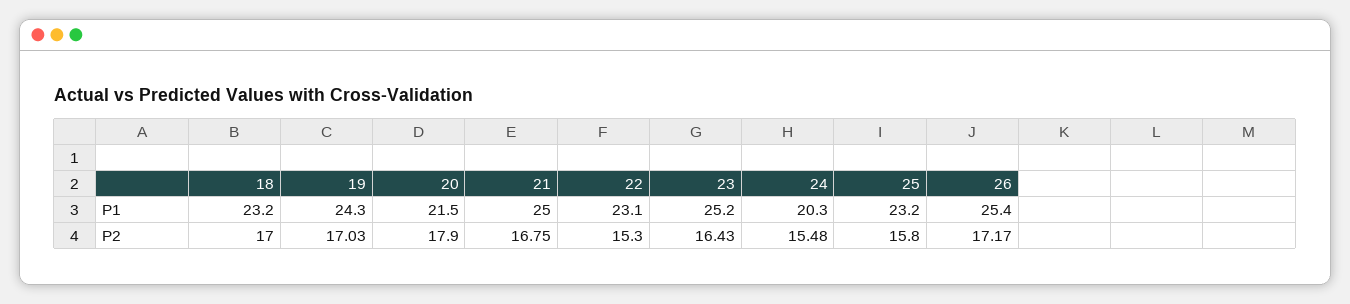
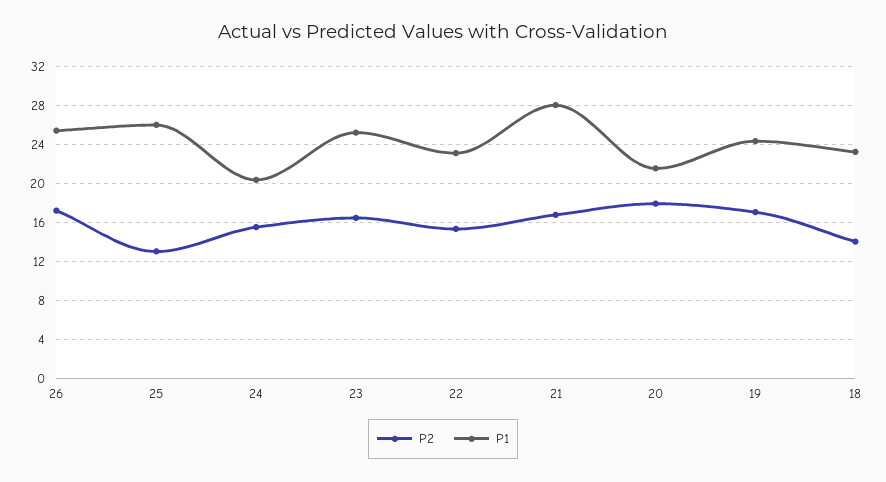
P1, 21: 25 -> 28
P1, 25: 23.2 -> 26
P2, 18: 17 -> 14
P2, 25: 15.8 -> 13

